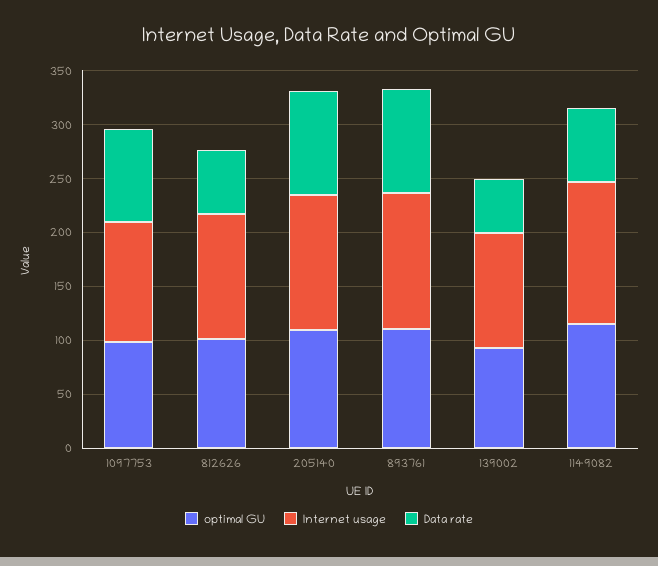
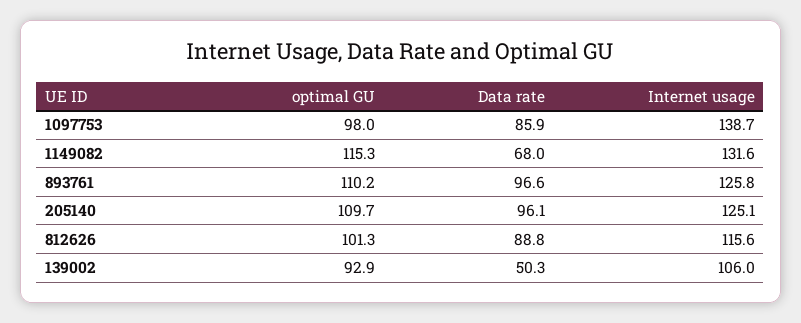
Internet usage, 1097753: 110 -> 138.7
Data rate, 812626: 60 -> 88.8

